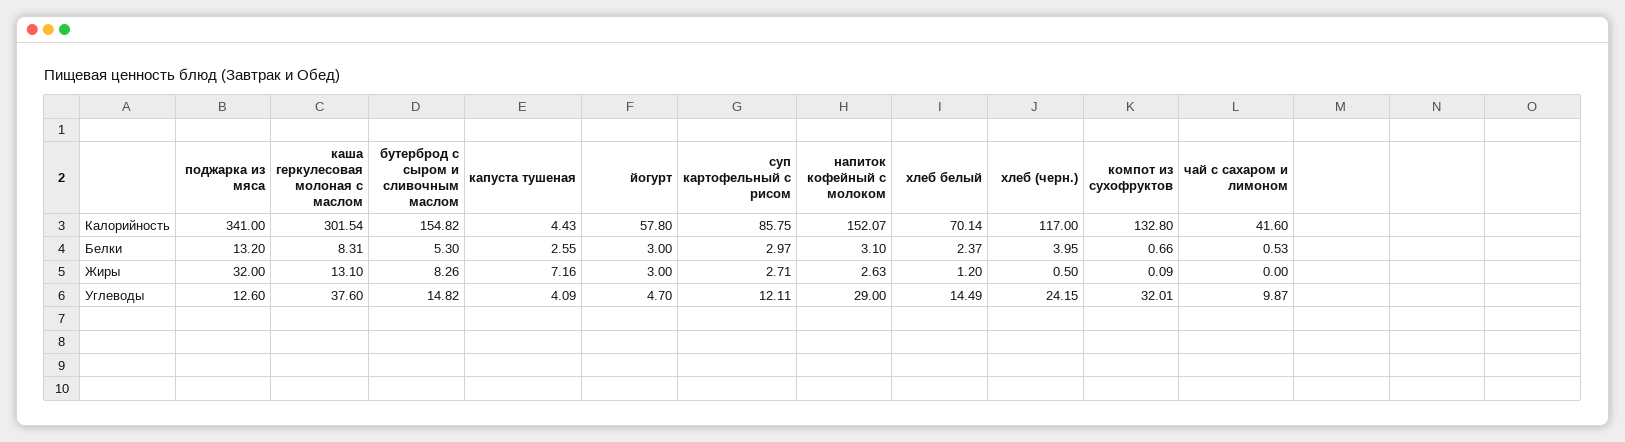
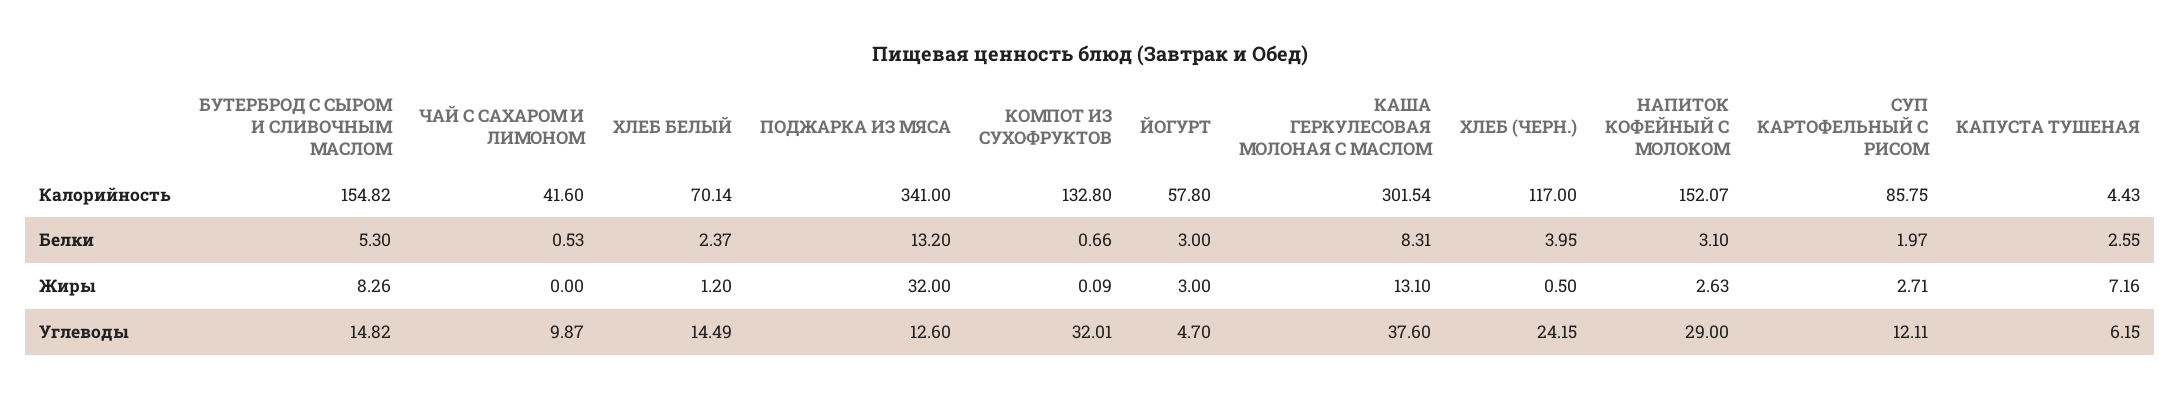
суп картофельный с рисом, Белки: 2.97 -> 1.97
капуста тушеная, Углеводы: 4.09 -> 6.15

